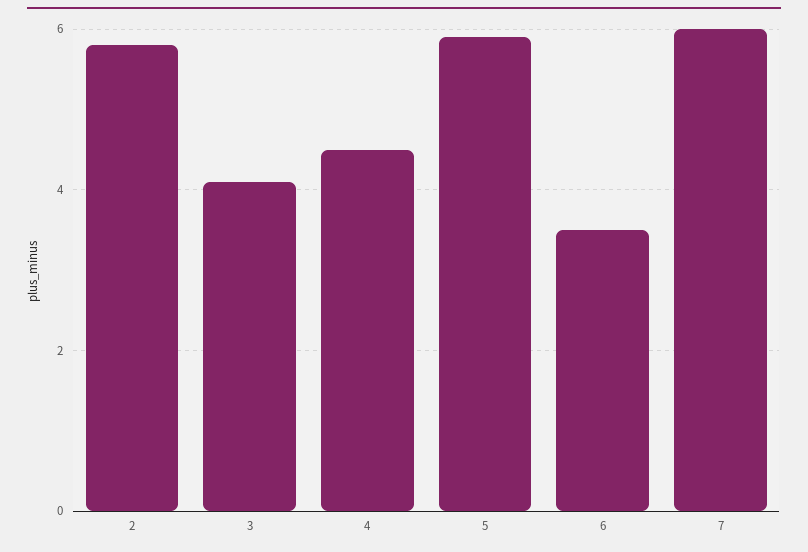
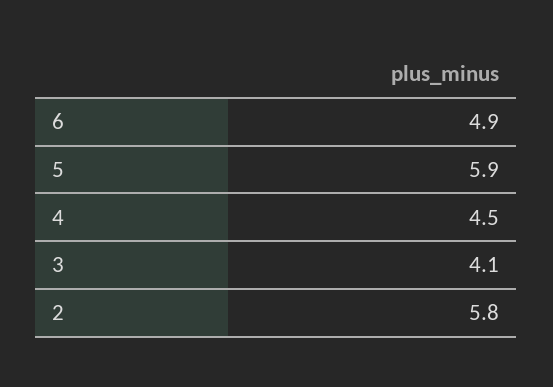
6: 3.5 -> 4.9
7: 6 -> none

